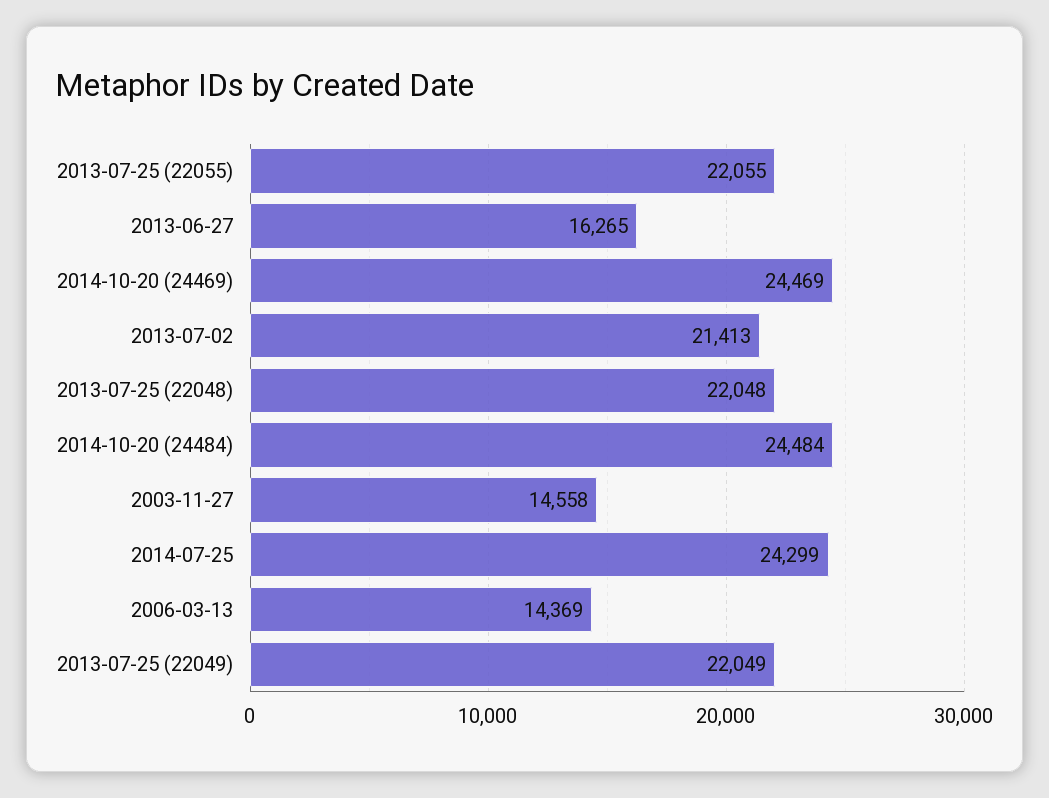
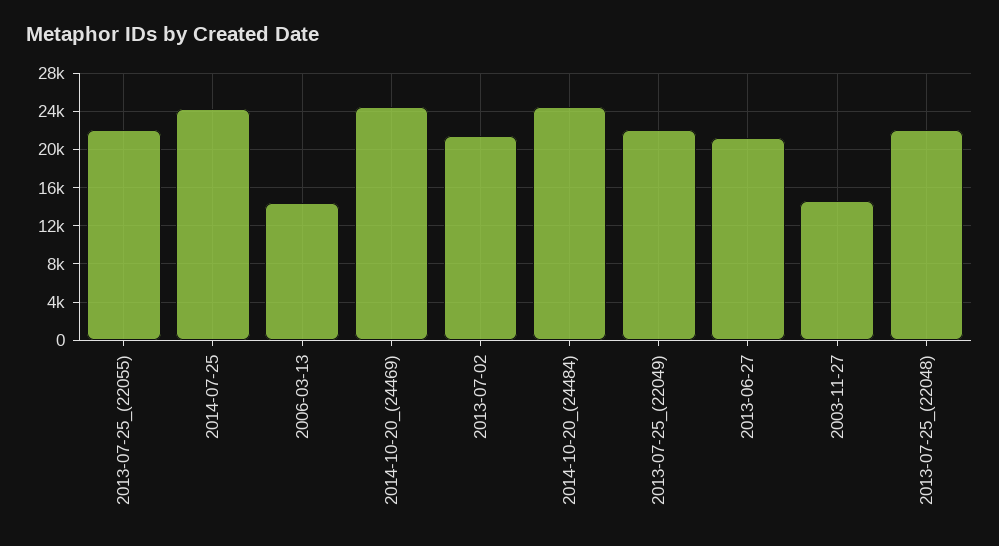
2013-06-27: 16265 -> 21000

